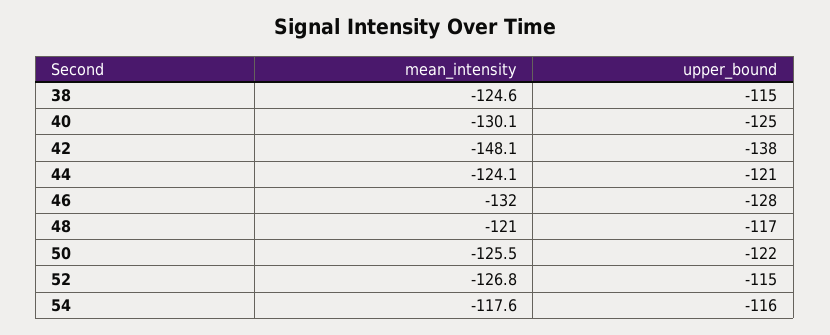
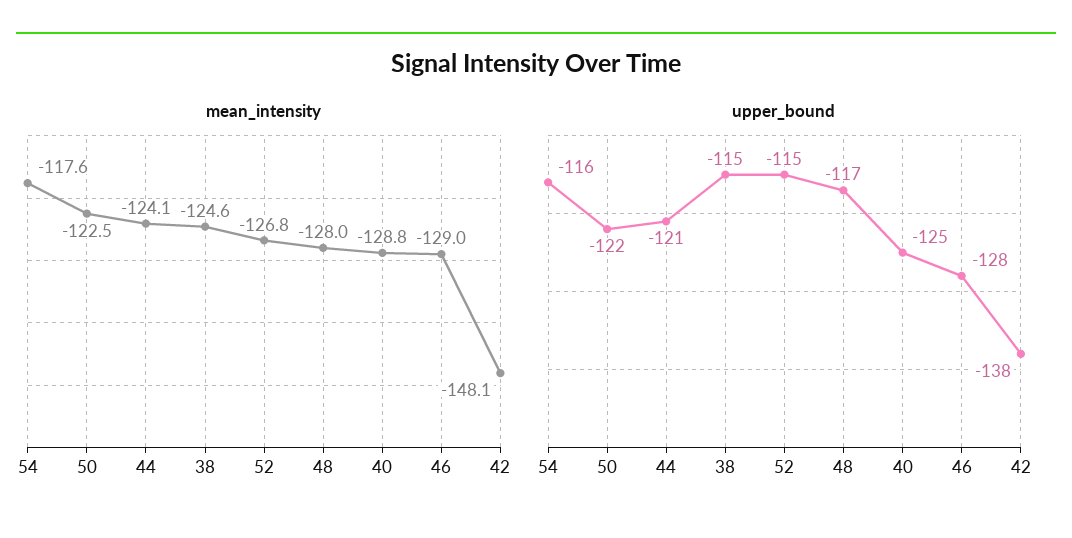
mean_intensity, 40: -130.1 -> -128.8
mean_intensity, 46: -132 -> -129
mean_intensity, 48: -121 -> -128
mean_intensity, 50: -125.5 -> -122.5

